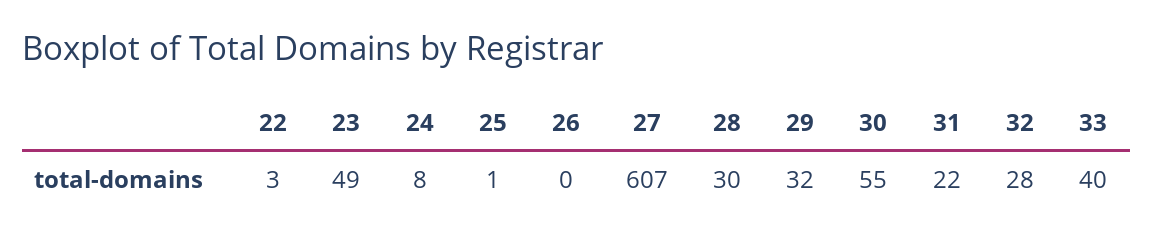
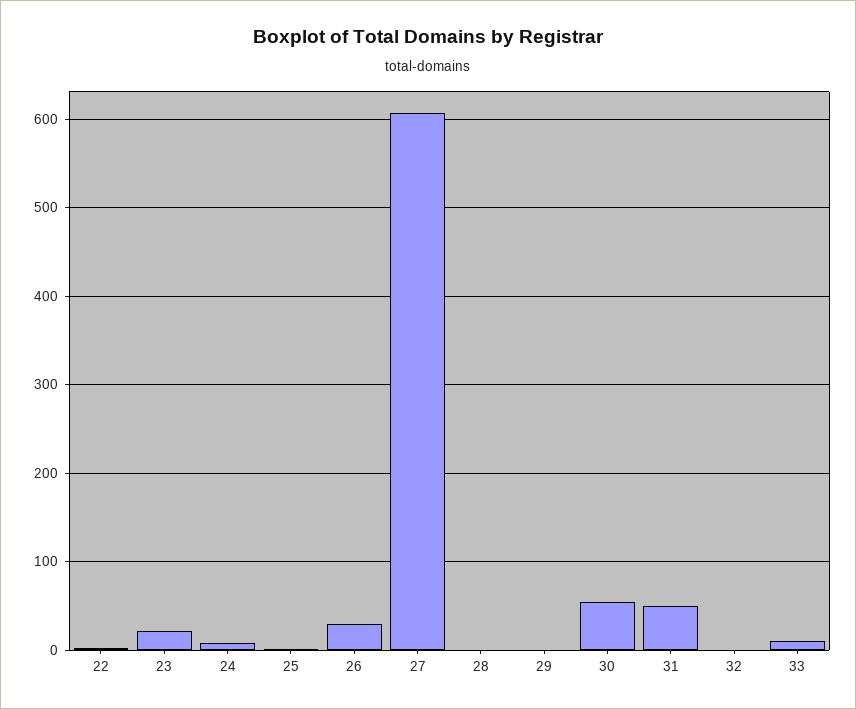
23: 49 -> 20
26: 0 -> 30
28: 30 -> 0
29: 32 -> 0
31: 22 -> 50
32: 28 -> 0
33: 40 -> 10

